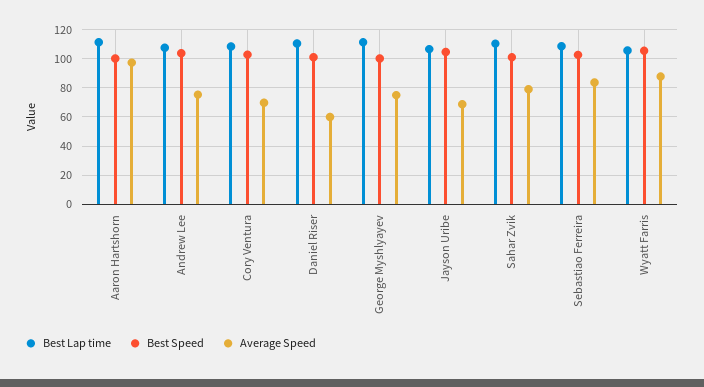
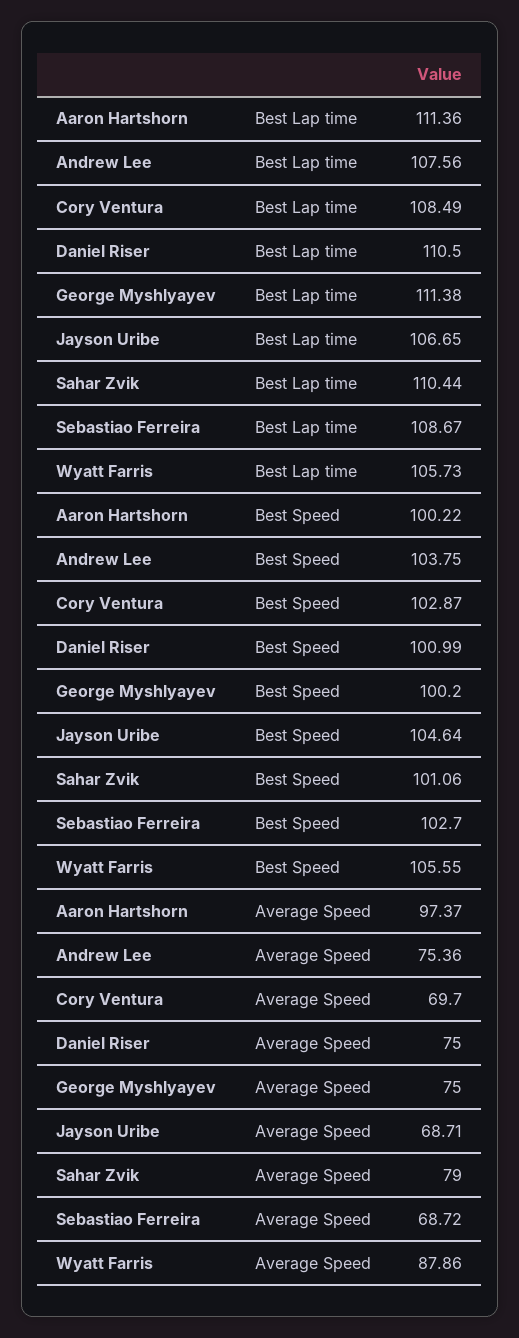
Average Speed, Daniel Riser: 60 -> 75
Average Speed, Sebastiao Ferreira: 85 -> 68.72

